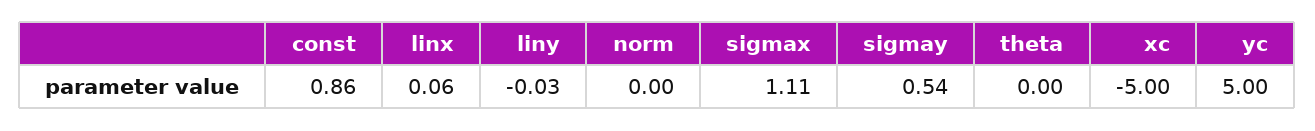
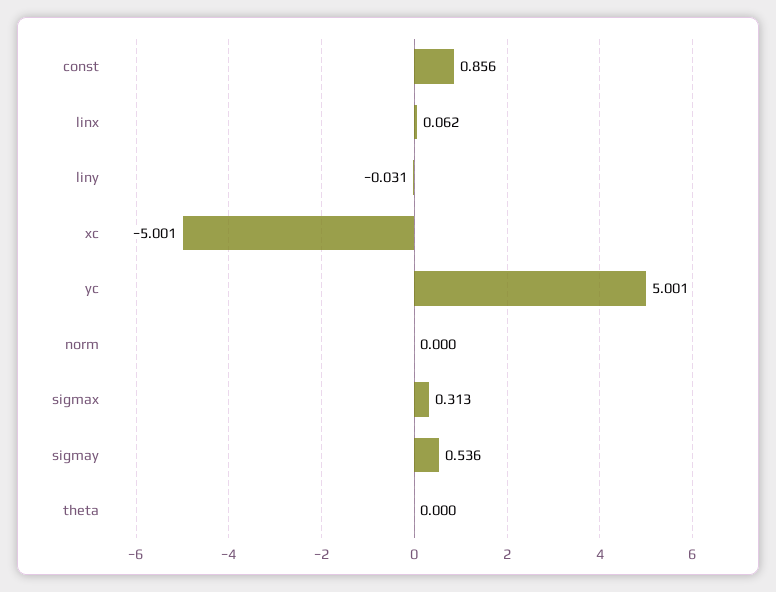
sigmax: 1.11 -> 0.313

